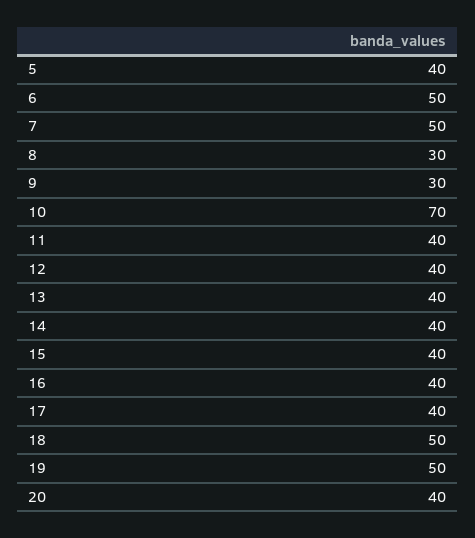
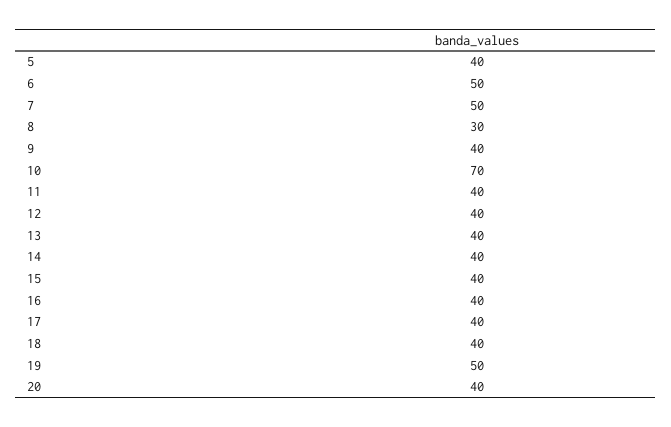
9: 30 -> 40
18: 50 -> 40

